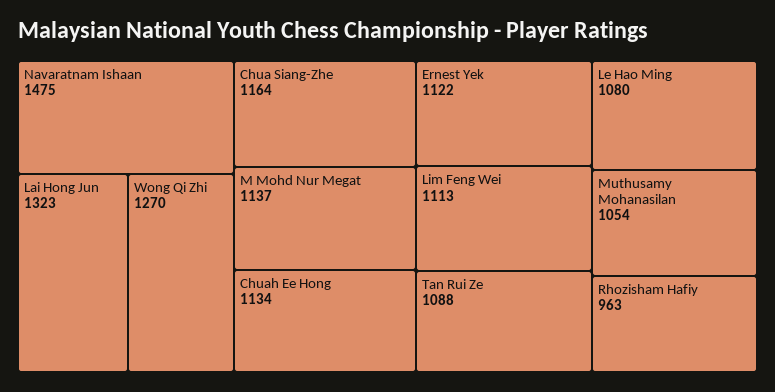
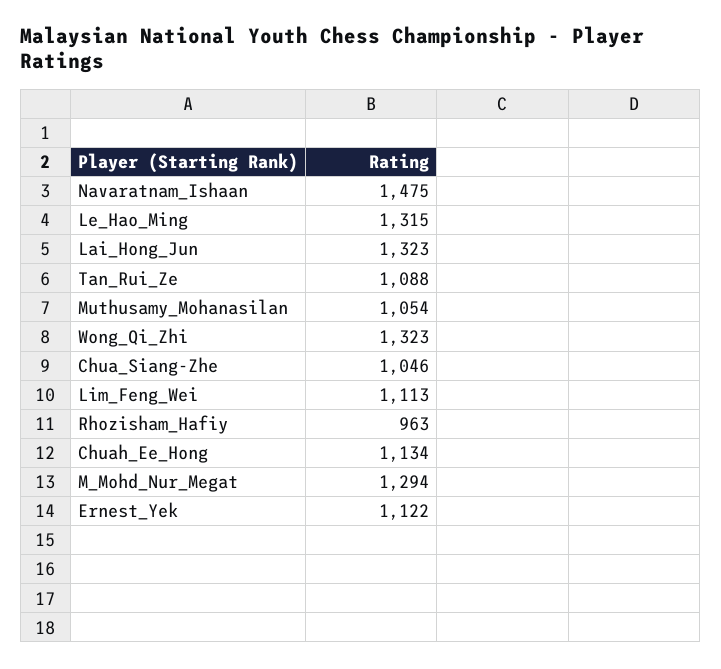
Wong Qi Zhi: 1270 -> 1323
Chua Siang-Zhe: 1164 -> 1046
M Mohd Nur Megat: 1137 -> 1294
Le Hao Ming: 1080 -> 1315

